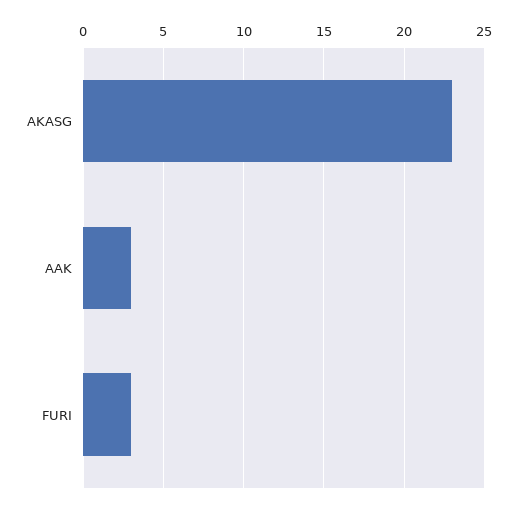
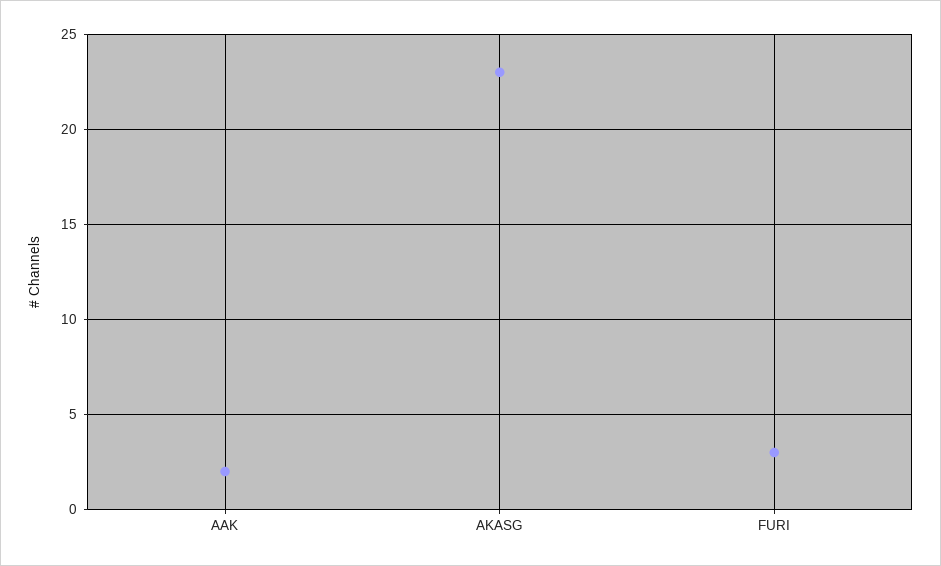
AAK: 3 -> 2

